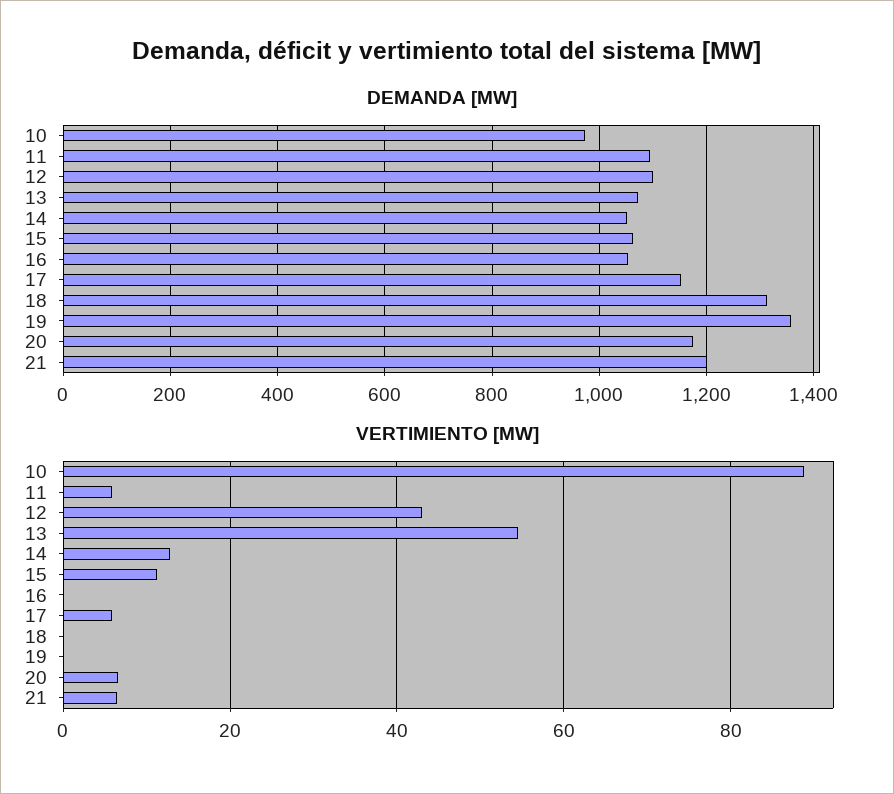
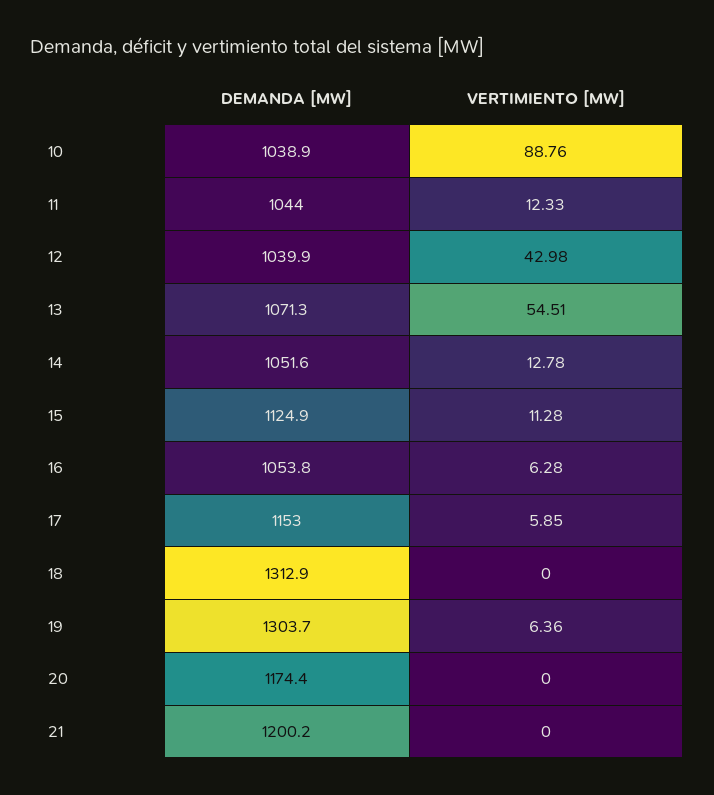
DEMANDA [MW], 10: 980 -> 1038.9
DEMANDA [MW], 11: 1100 -> 1044
DEMANDA [MW], 12: 1100 -> 1039.9
DEMANDA [MW], 15: 1060 -> 1124.9
DEMANDA [MW], 19: 1360 -> 1303.7
VERTIMIENTO [MW], 11: 6 -> 12.33
VERTIMIENTO [MW], 16: 0 -> 6.28
VERTIMIENTO [MW], 19: 0 -> 6.36
VERTIMIENTO [MW], 20: 6 -> 0
VERTIMIENTO [MW], 21: 6 -> 0

